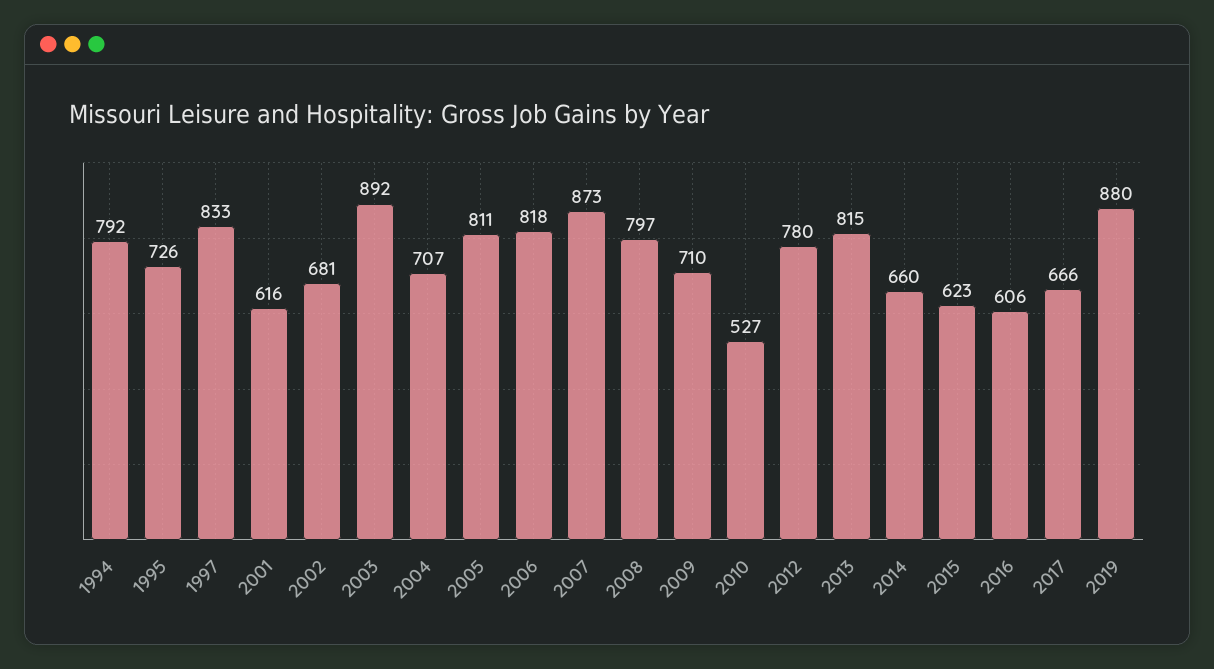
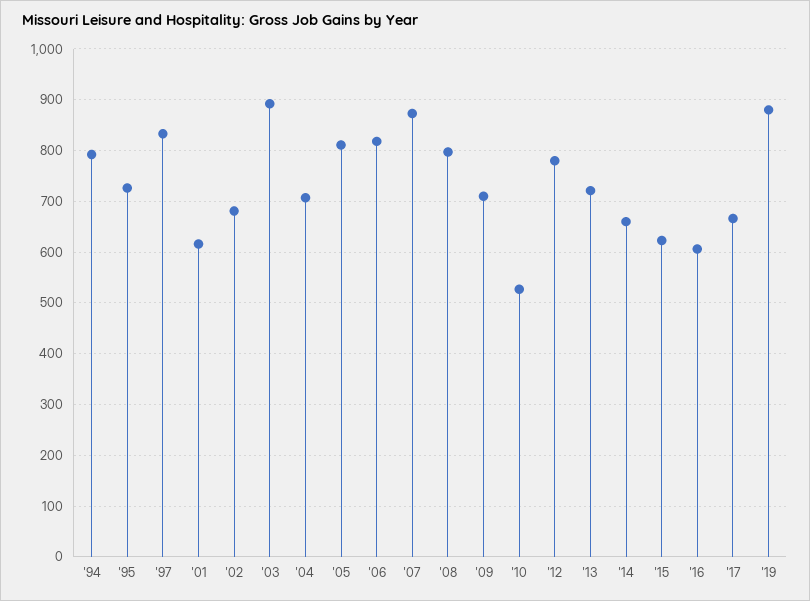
2013: 815 -> 720

